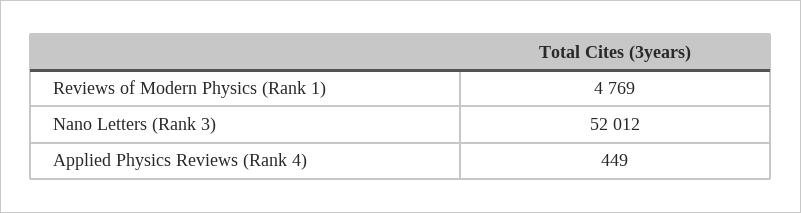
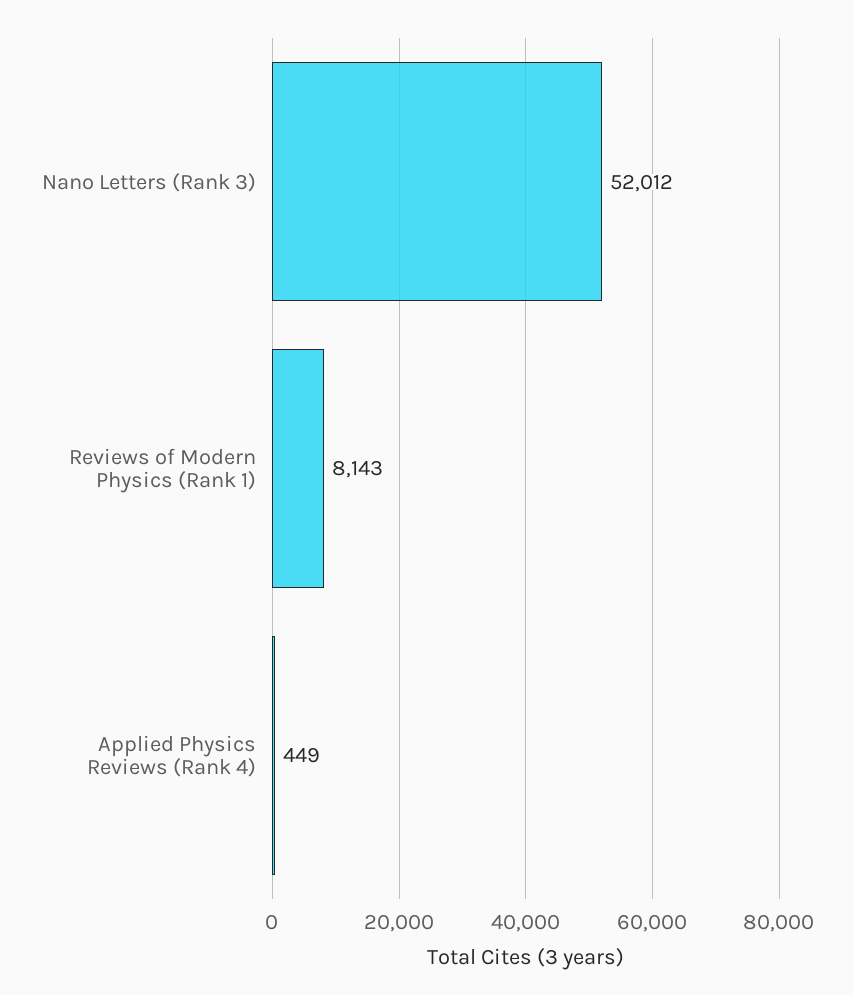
Reviews of Modern Physics (Rank 1): 4769 -> 8143

